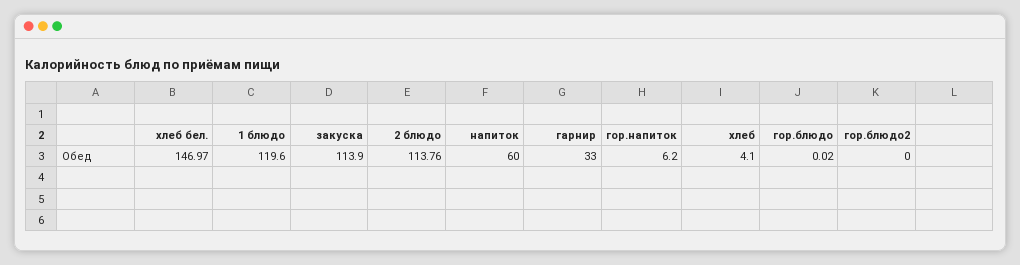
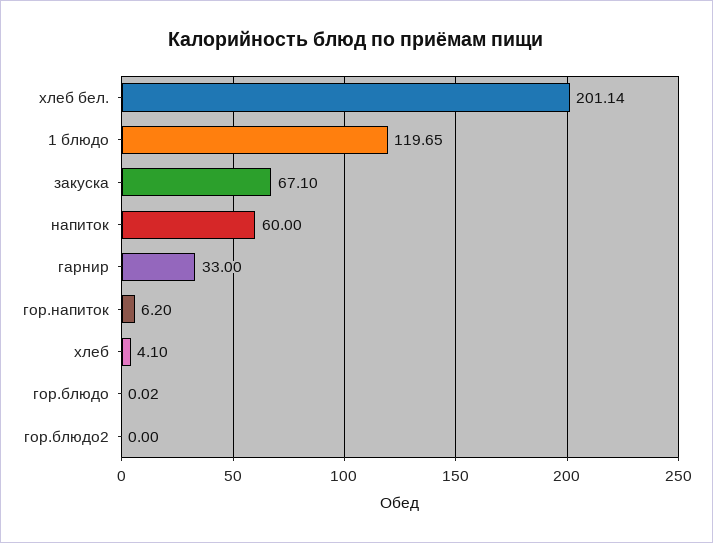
хлеб бел.: 146.97 -> 201.14
1 блюдо: 119.6 -> 119.65
закуска: 113.9 -> 67.1
2 блюдо: 113.76 -> none

